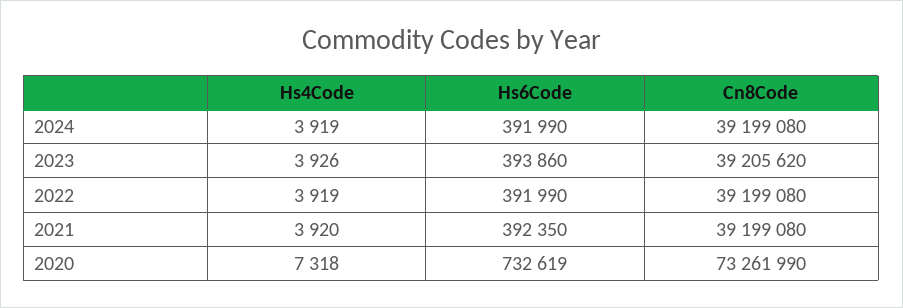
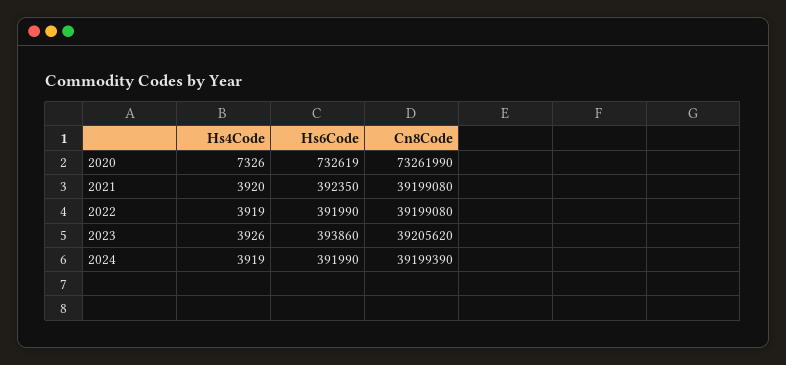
Cn8Code, 2024: 39199080 -> 39199390
Hs4Code, 2020: 7318 -> 7326

